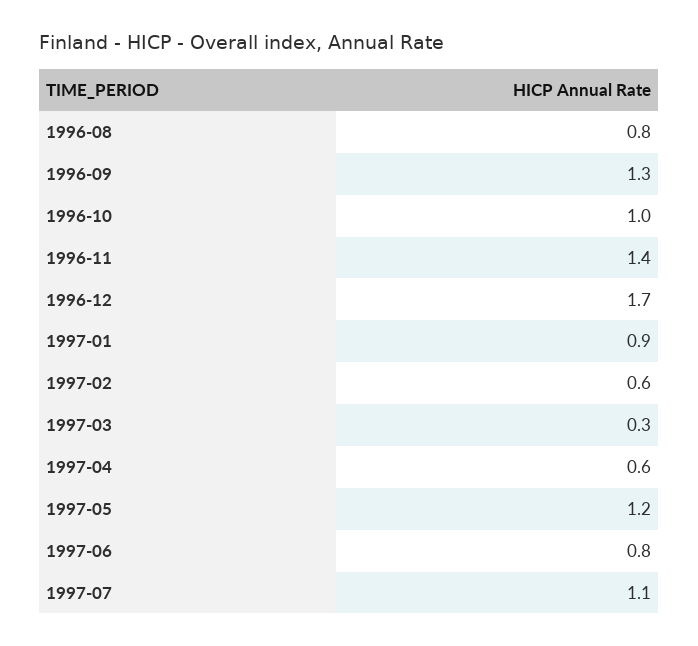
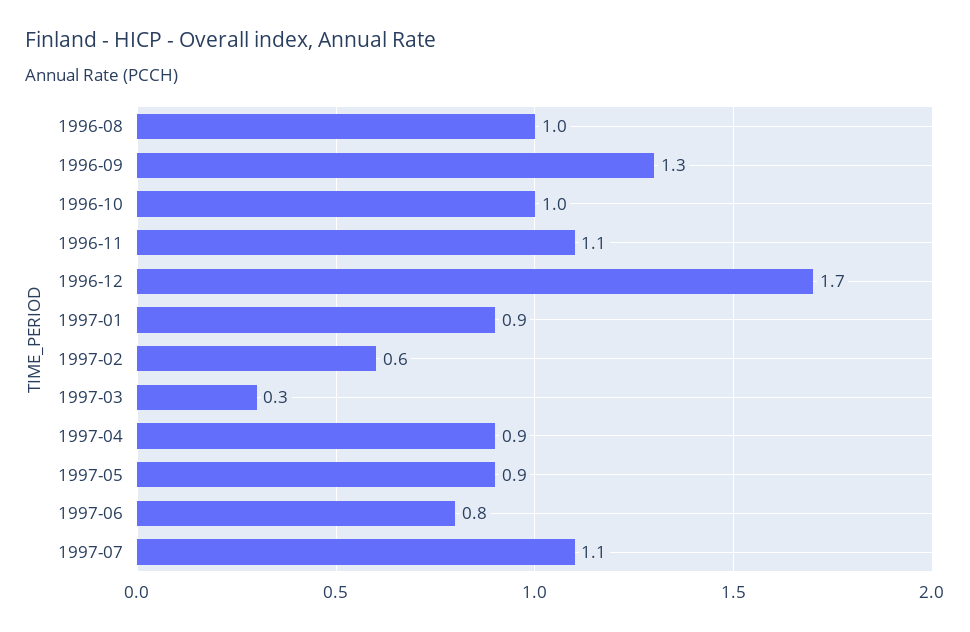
1996-08: 0.8 -> 1
1996-11: 1.4 -> 1.1
1997-04: 0.6 -> 0.9
1997-05: 1.2 -> 0.9

